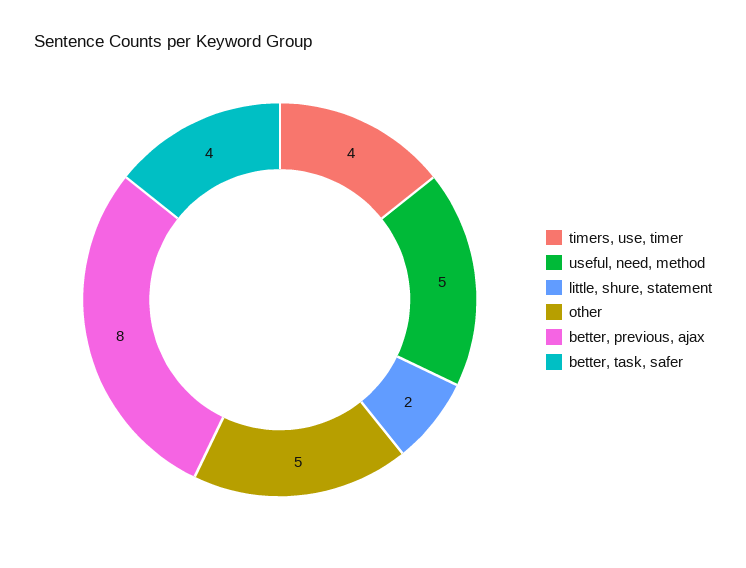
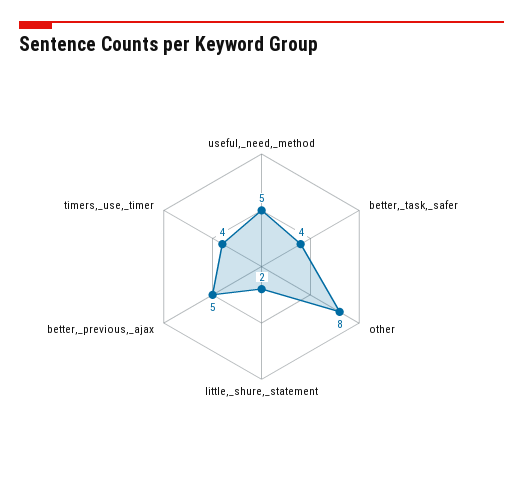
other: 5 -> 8
better, previous, ajax: 8 -> 5

